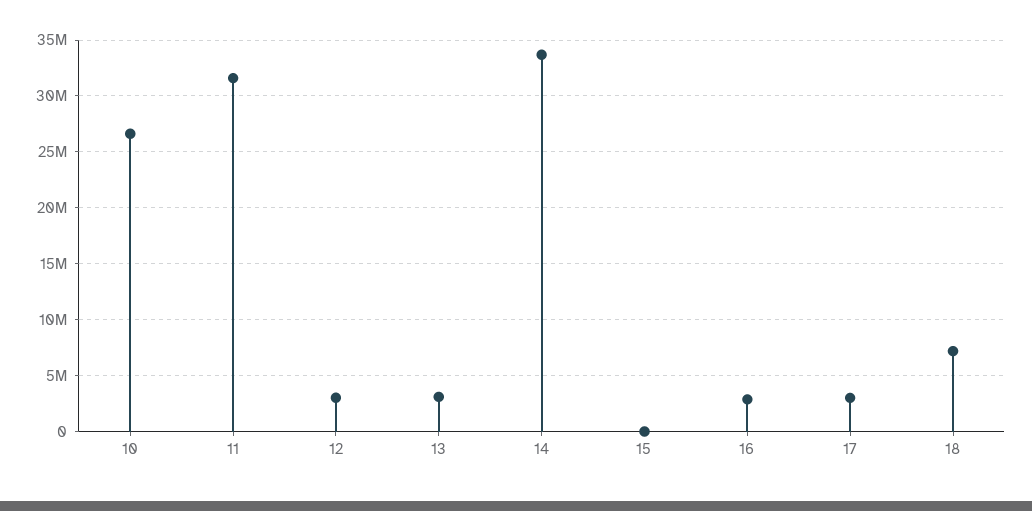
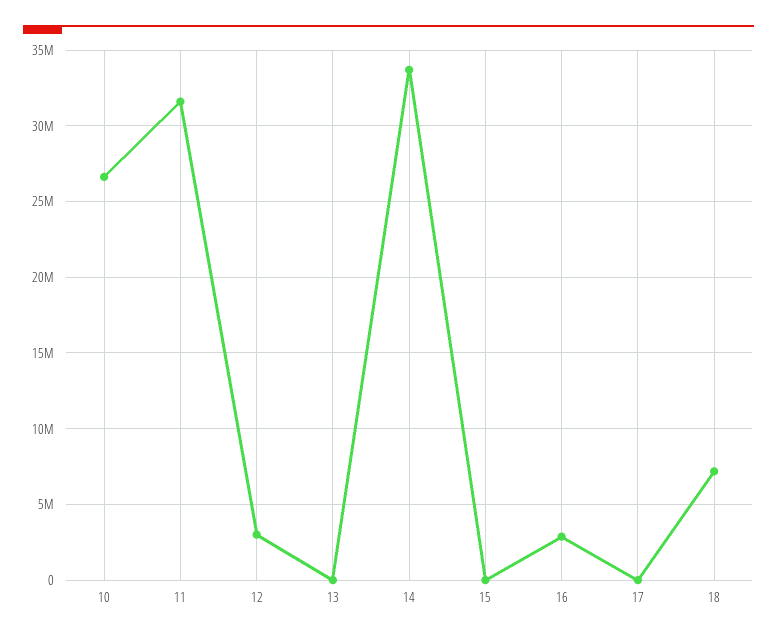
13: 3000000 -> 0
17: 3000000 -> 0

